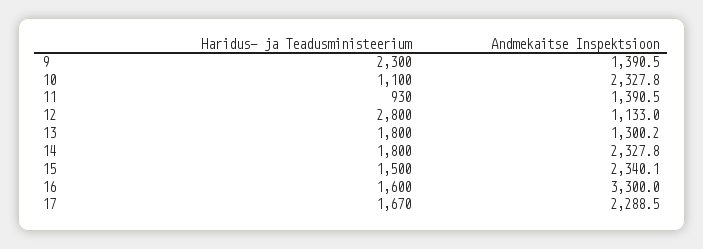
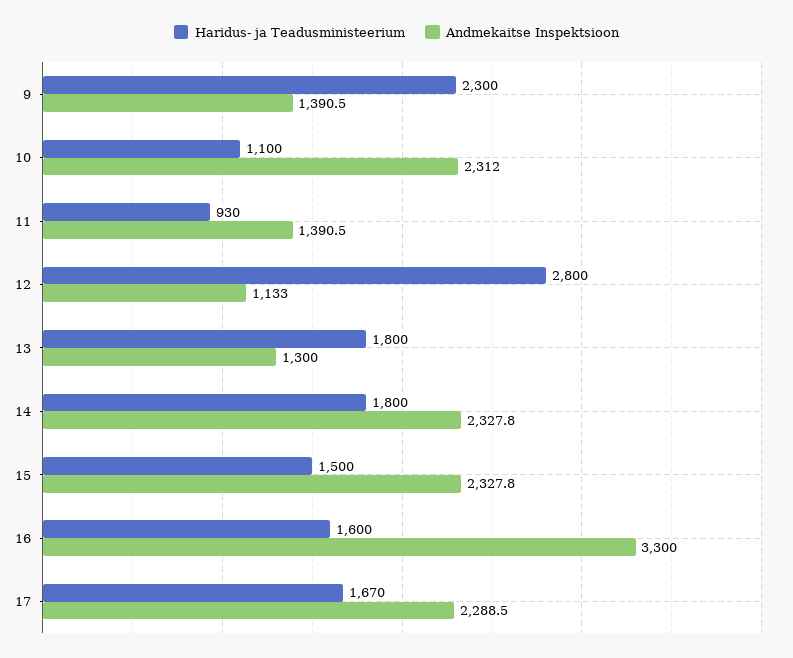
Andmekaitse Inspektsioon, 10: 2327.8 -> 2312
Andmekaitse Inspektsioon, 13: 1300.2 -> 1300
Andmekaitse Inspektsioon, 15: 2340.1 -> 2327.8

